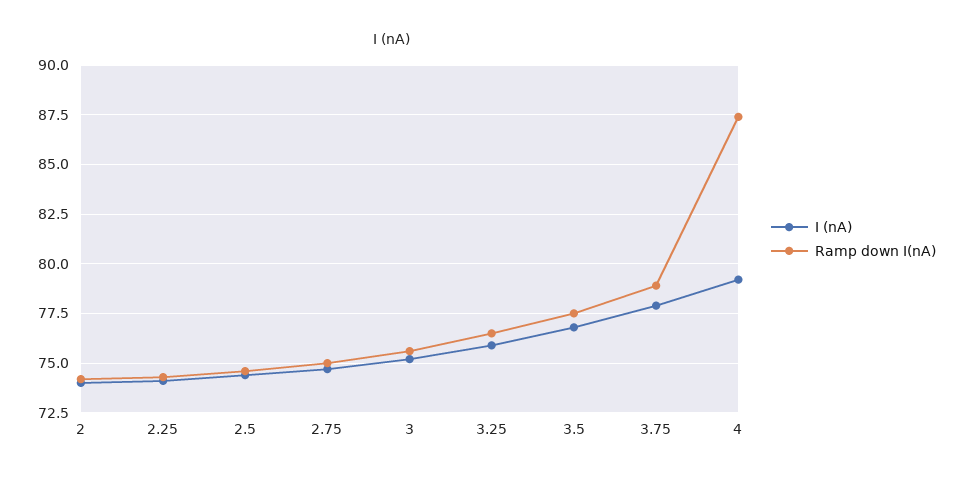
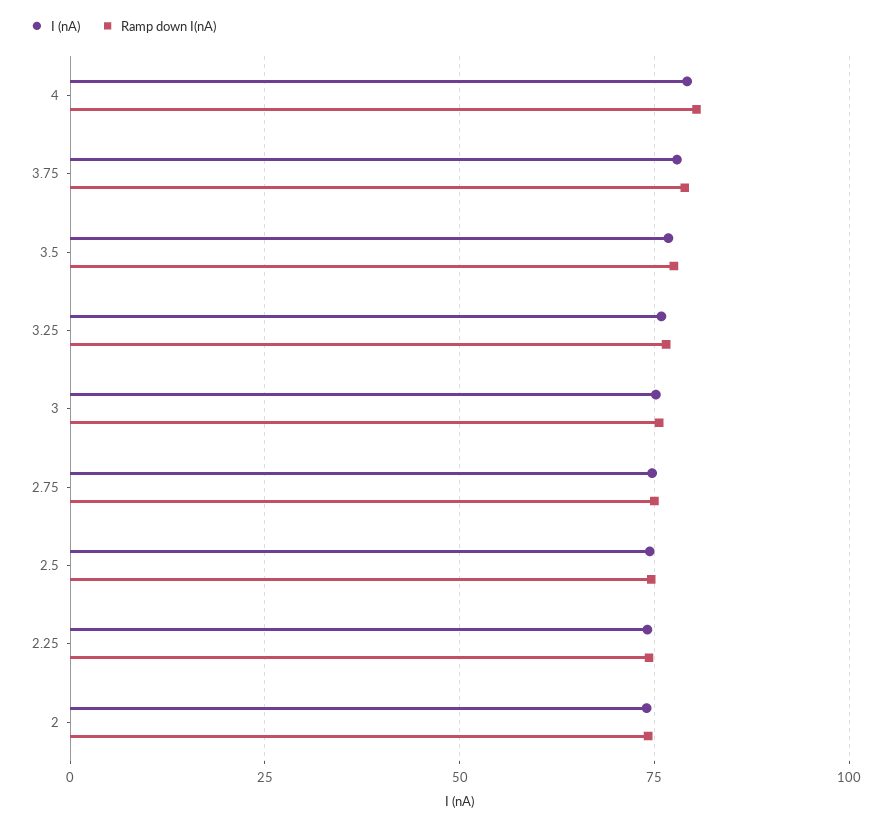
Ramp down I(nA), 4: 87.5 -> 80

